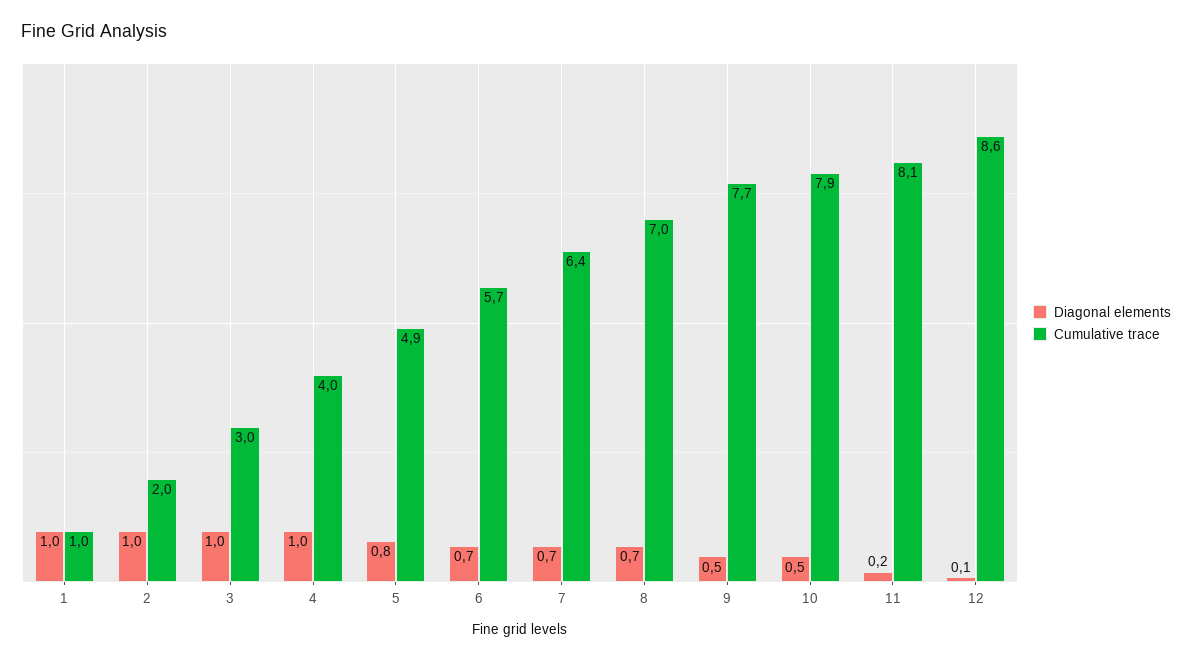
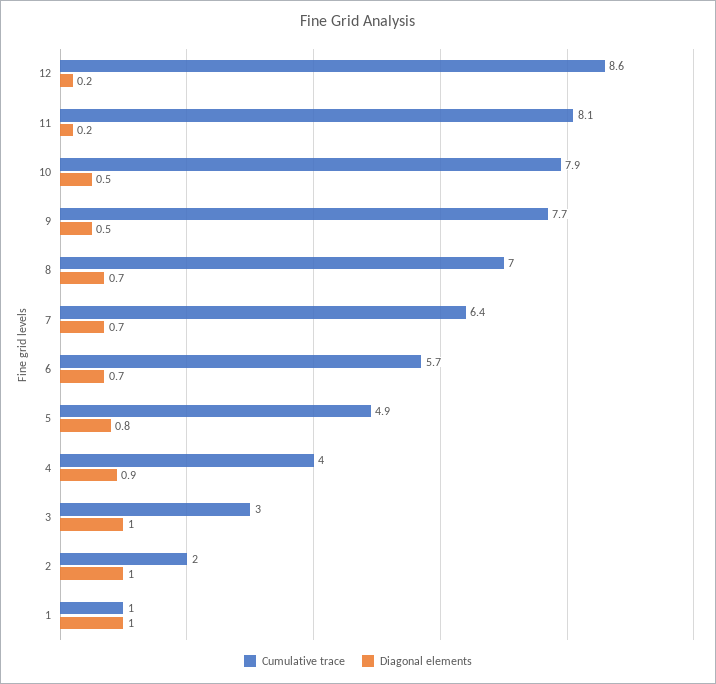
Diagonal elements, 4: 1 -> 0.9
Diagonal elements, 12: 0.1 -> 0.2

